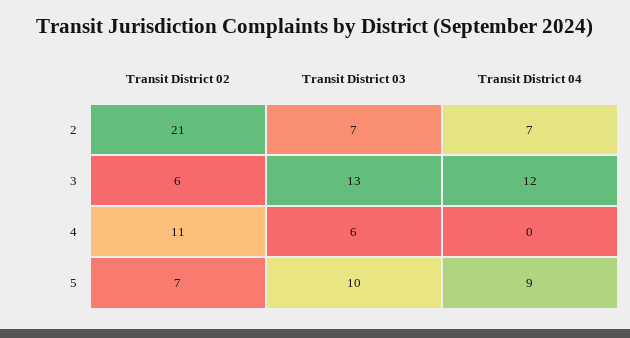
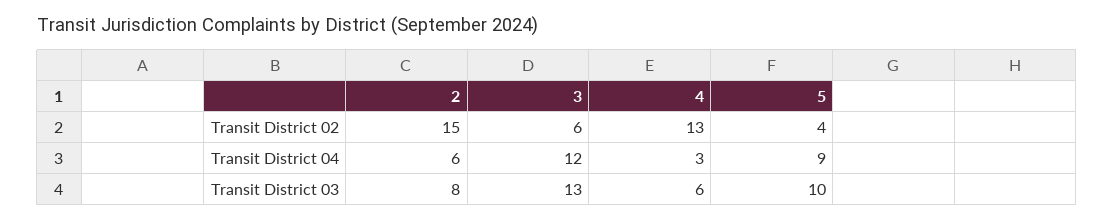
Transit District 02, 2: 21 -> 15
Transit District 03, 2: 7 -> 8
Transit District 04, 2: 7 -> 6
Transit District 02, 4: 11 -> 13
Transit District 04, 4: 0 -> 3
Transit District 02, 5: 7 -> 4

